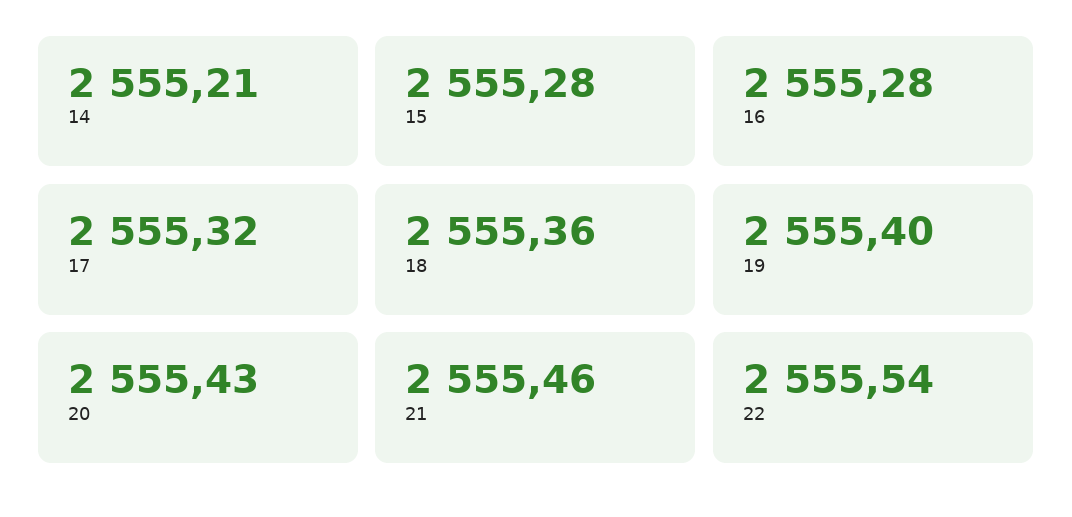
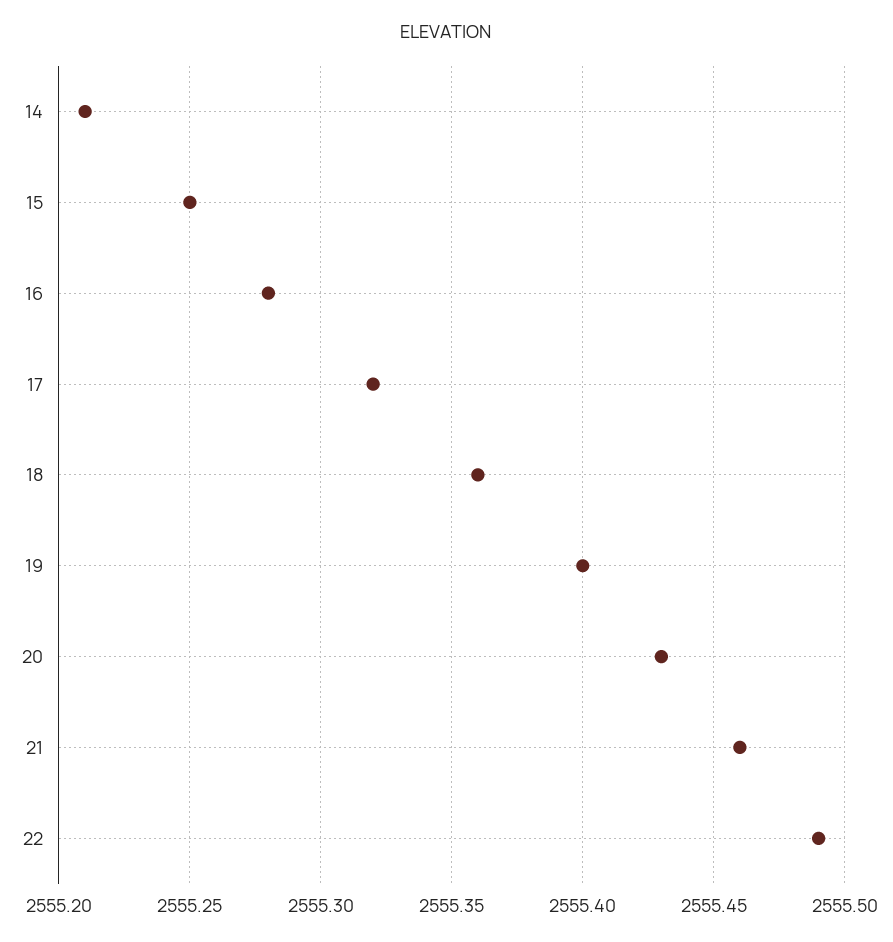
15: 2555.28 -> 2555.25
22: 2555.54 -> 2555.49

